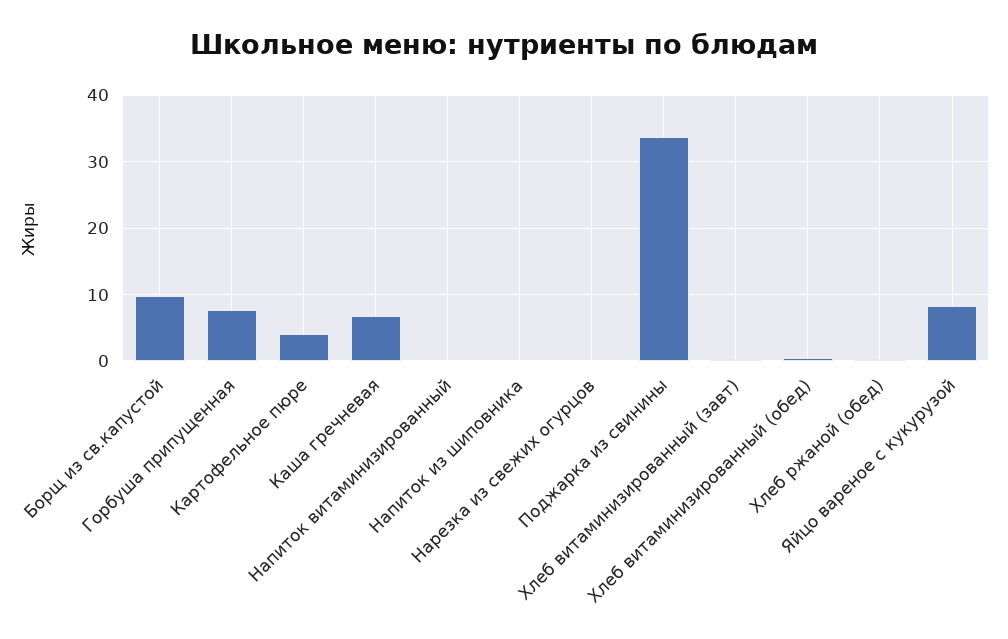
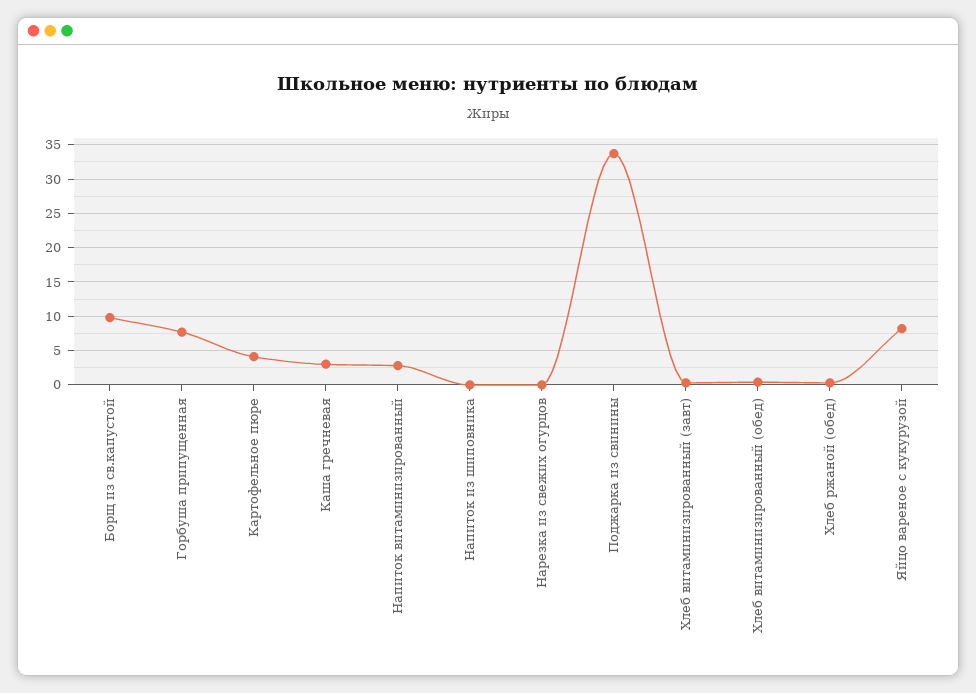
Каша гречневая: 7 -> 3
Напиток витаминизированный: 0 -> 3

